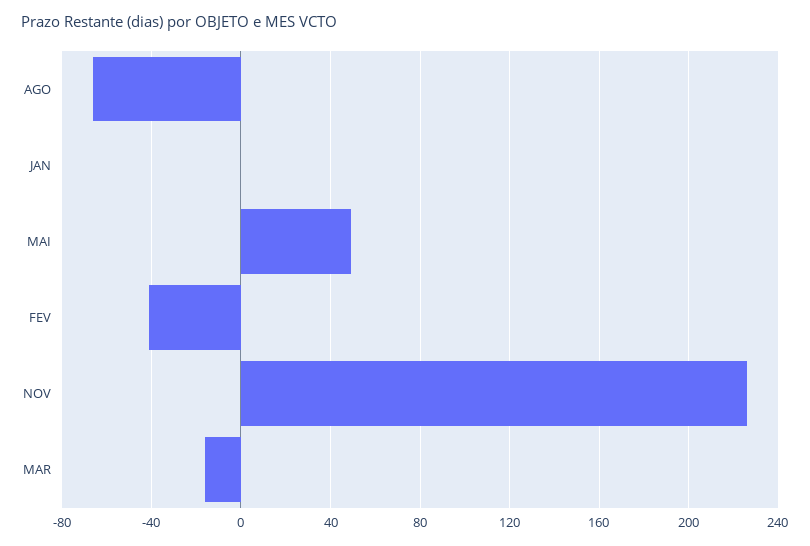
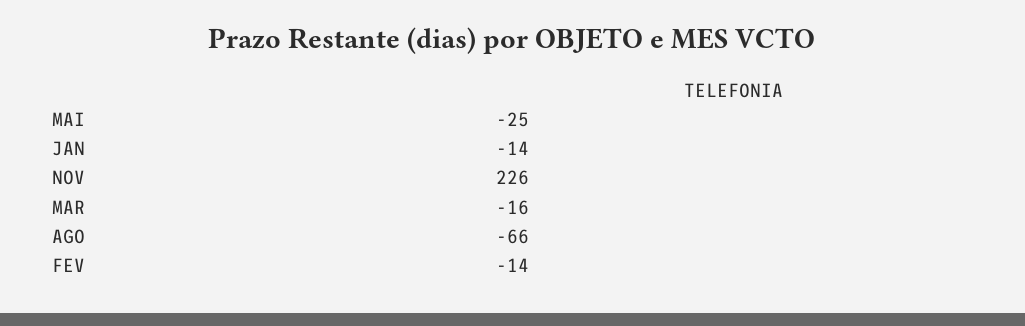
JAN: 0 -> -14
MAI: 50 -> -25
FEV: -40 -> -14

